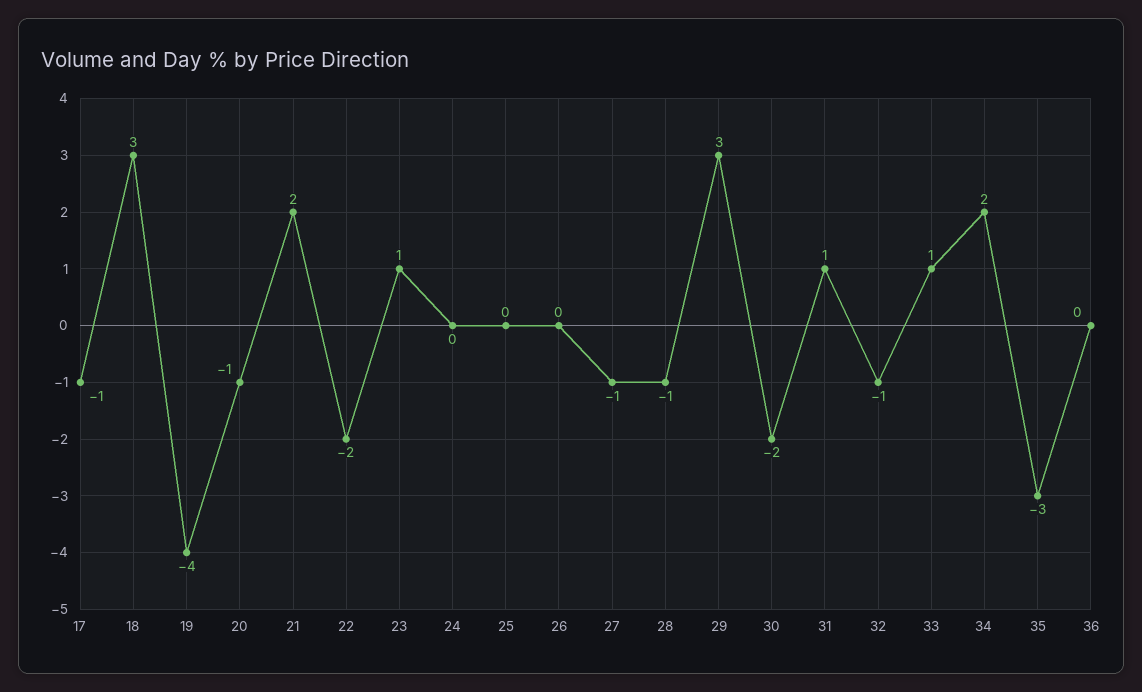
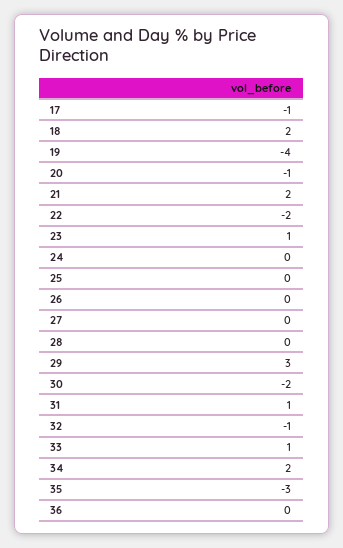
18: 3 -> 2
27: -1 -> 0
28: -1 -> 0

